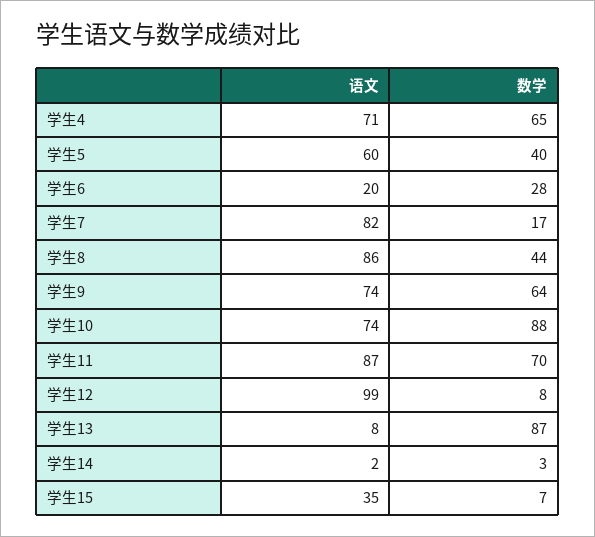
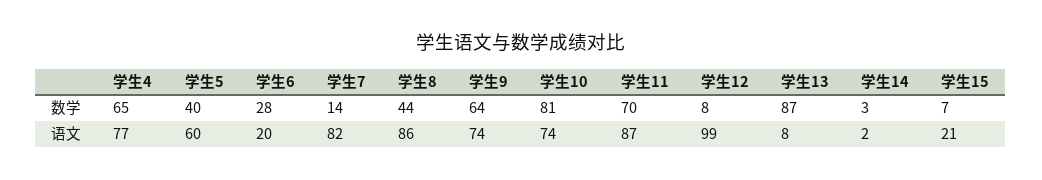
语文, 学生4: 71 -> 77
数学, 学生7: 17 -> 14
数学, 学生10: 88 -> 81
语文, 学生15: 35 -> 21

